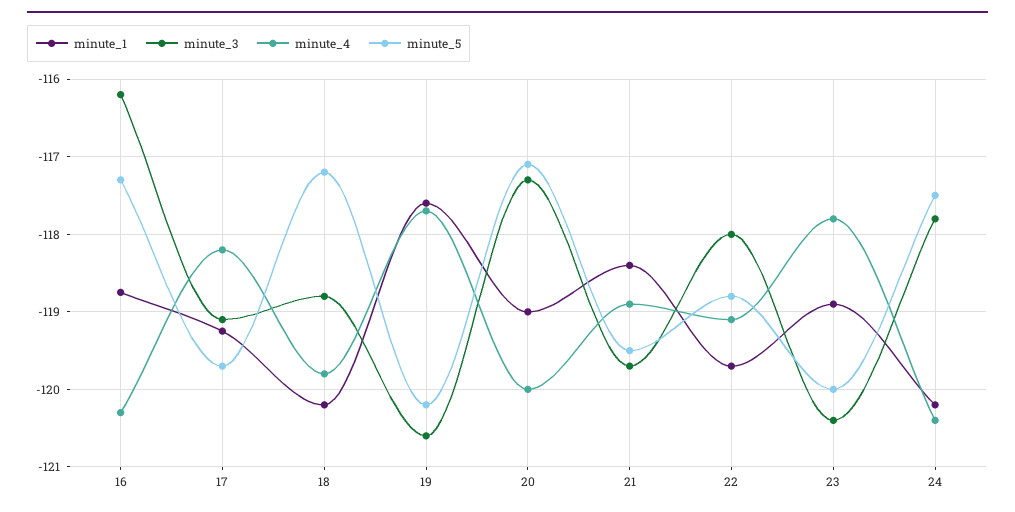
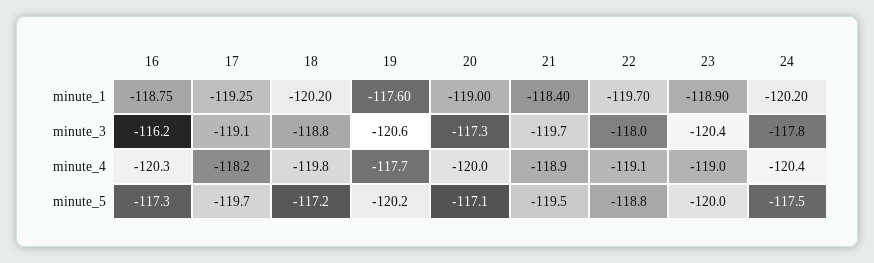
minute_4, 23: -117.8 -> -119

